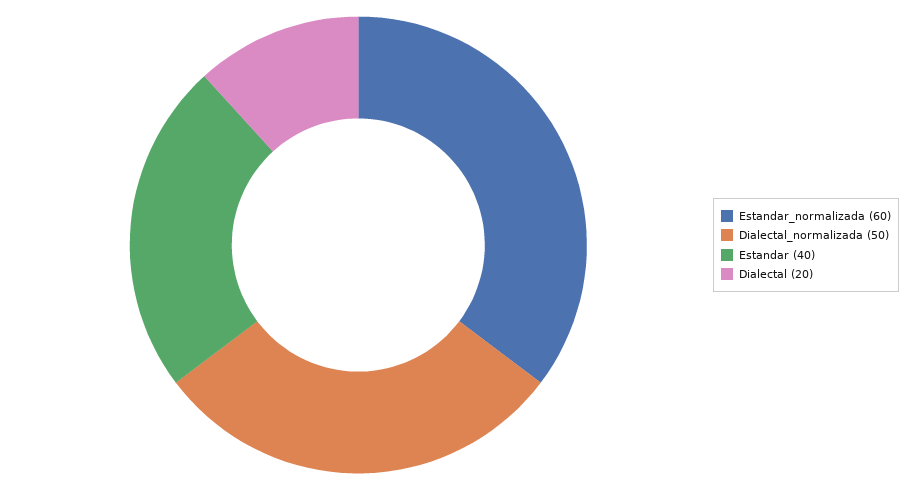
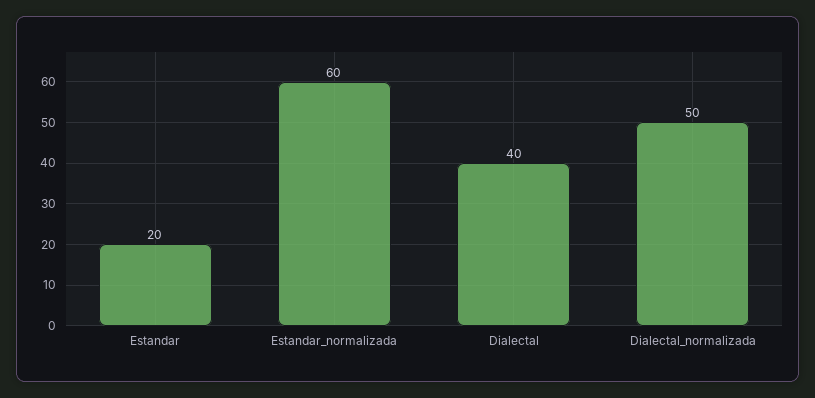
Estandar: 40 -> 20
Dialectal: 20 -> 40

